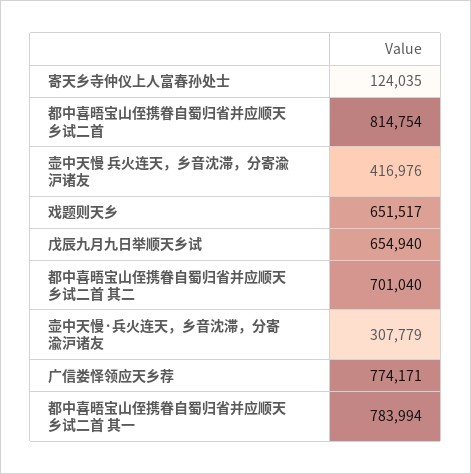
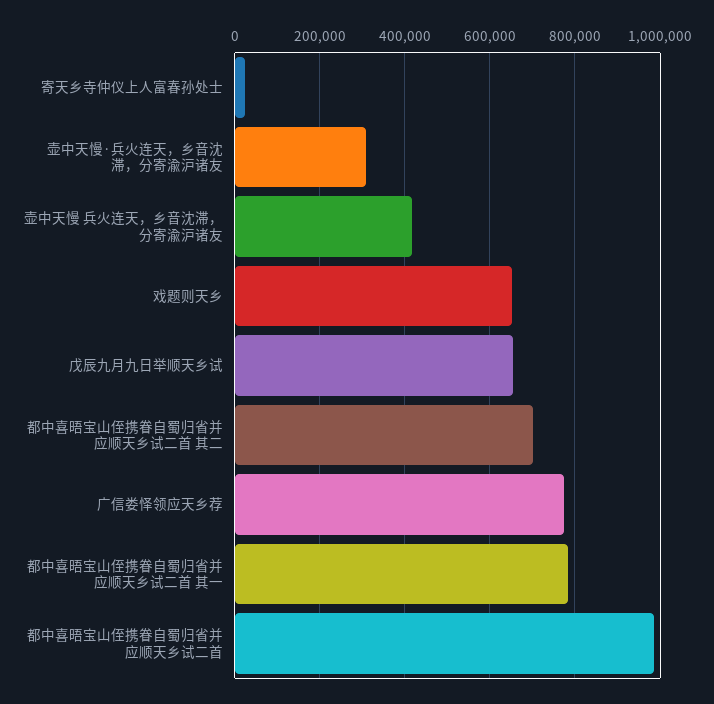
寄天乡寺仲仪上人富春孙处士: 124035 -> 20000
都中喜晤宝山侄携眷自蜀归省并应顺天乡试二首: 814754 -> 980000

